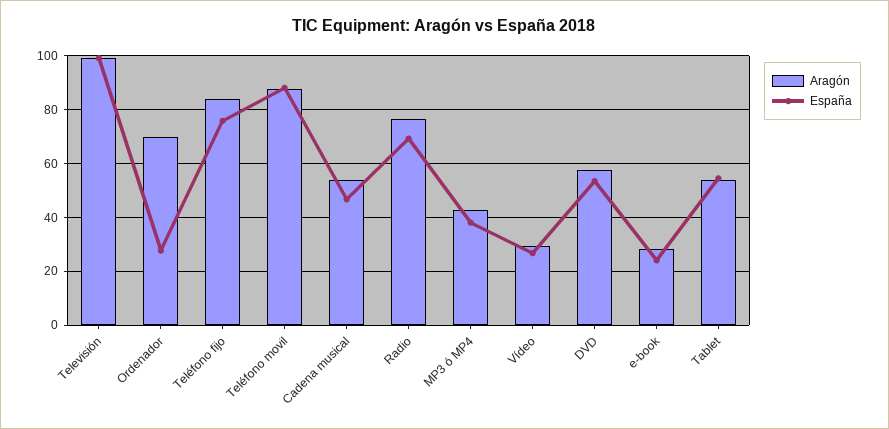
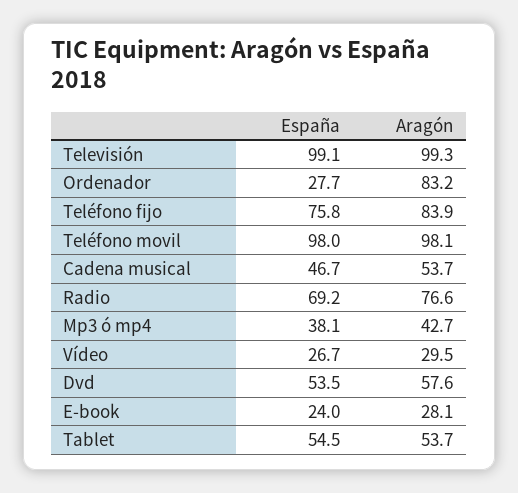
Aragón, Ordenador: 70 -> 83.2
Aragón, Teléfono movil: 87.5 -> 98.1
España, Teléfono movil: 87.5 -> 98

